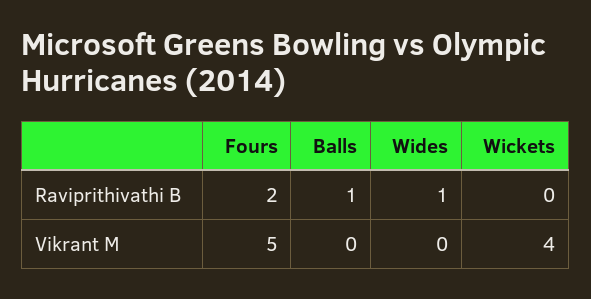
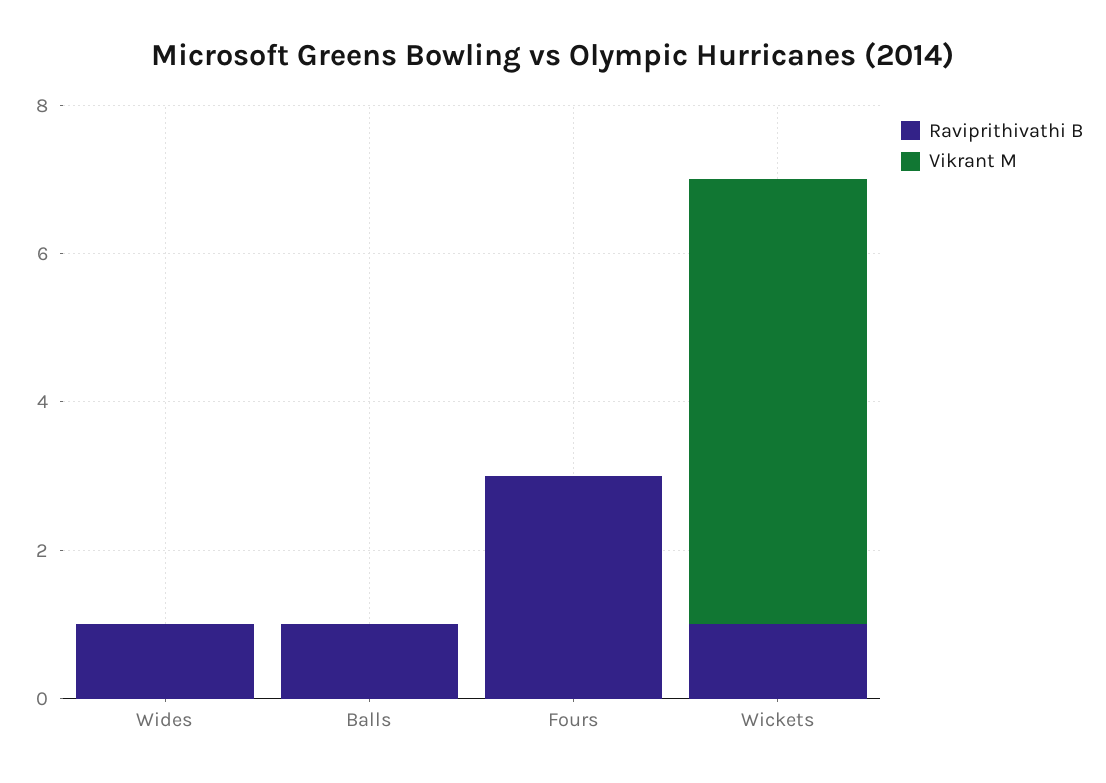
Raviprithivathi B, Fours: 2 -> 3
Raviprithivathi B, Wickets: 0 -> 1
Vikrant M, Fours: 5 -> 0
Vikrant M, Wickets: 4 -> 6

